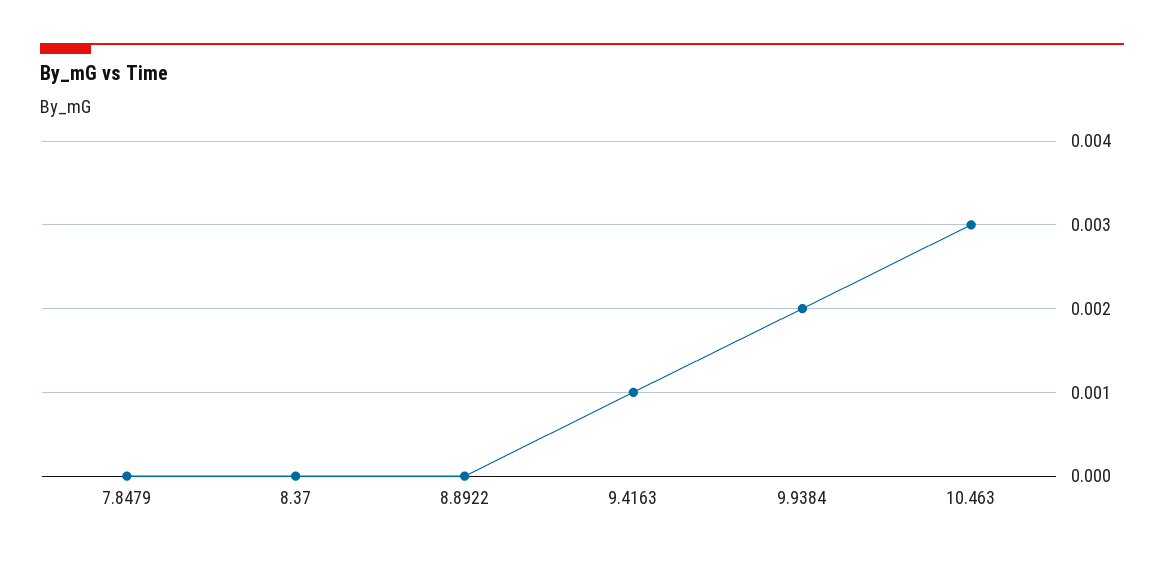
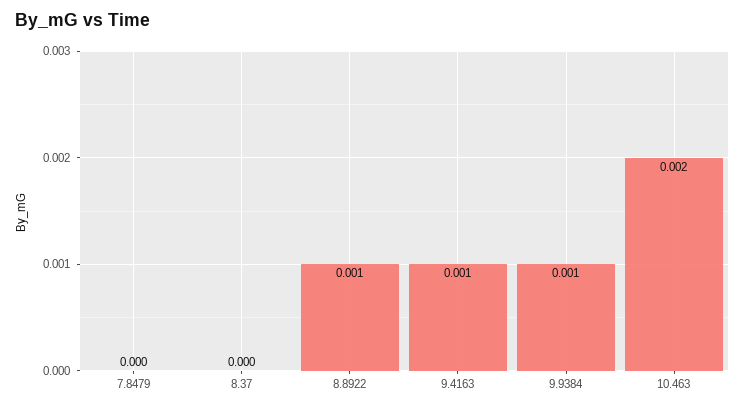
8.8922: 0 -> 0.001
9.9384: 0.002 -> 0.001
10.463: 0.003 -> 0.002

